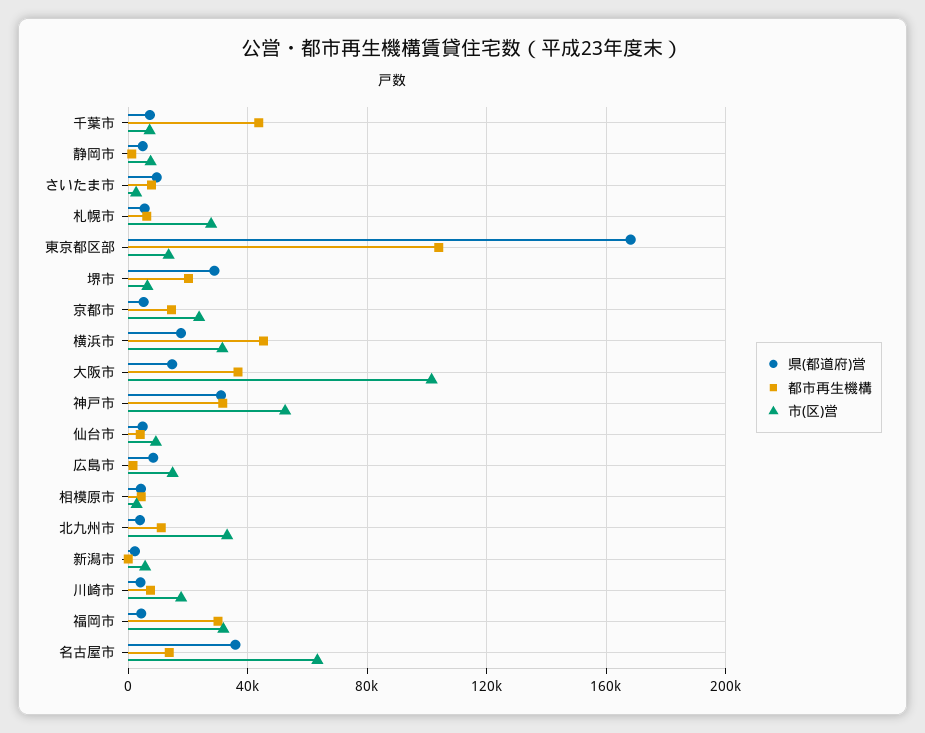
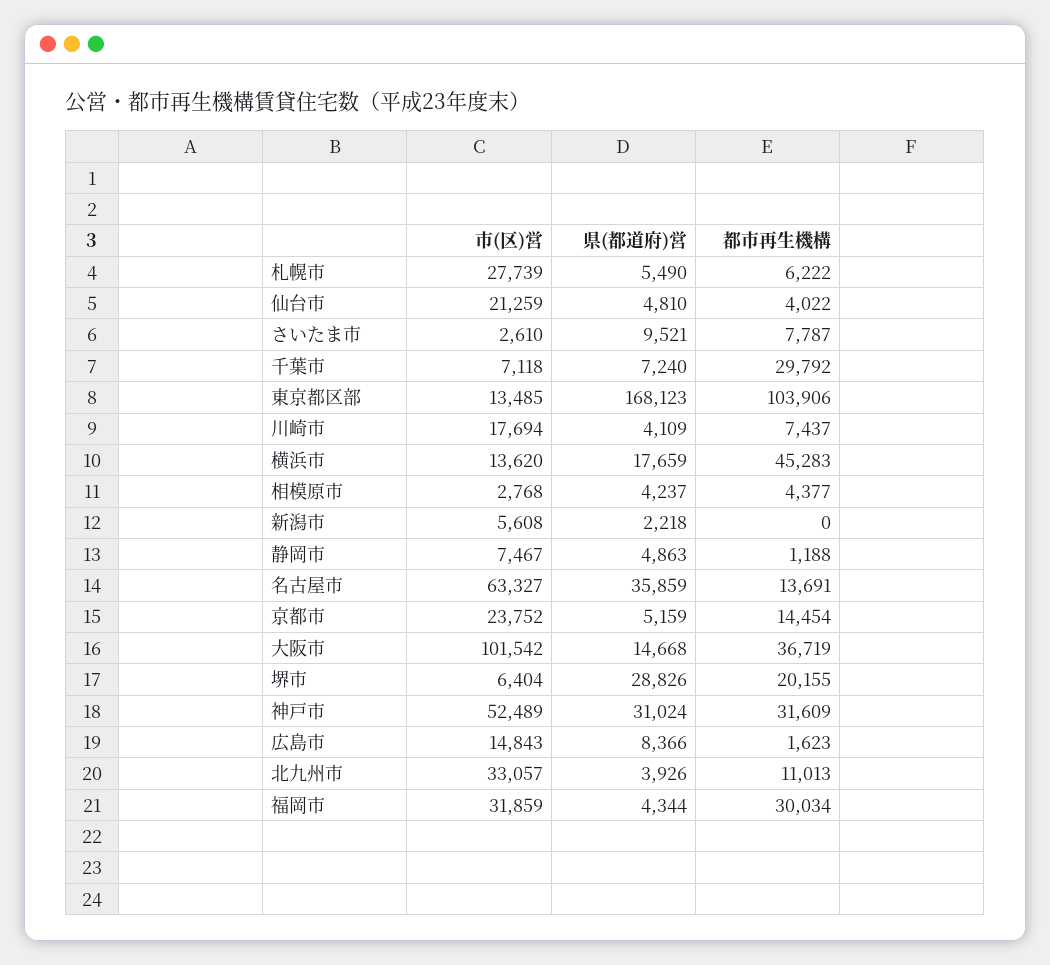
都市再生機構, 千葉市: 45000 -> 29792
市(区)営, 横浜市: 30000 -> 13620
市(区)営, 仙台市: 10000 -> 21259

